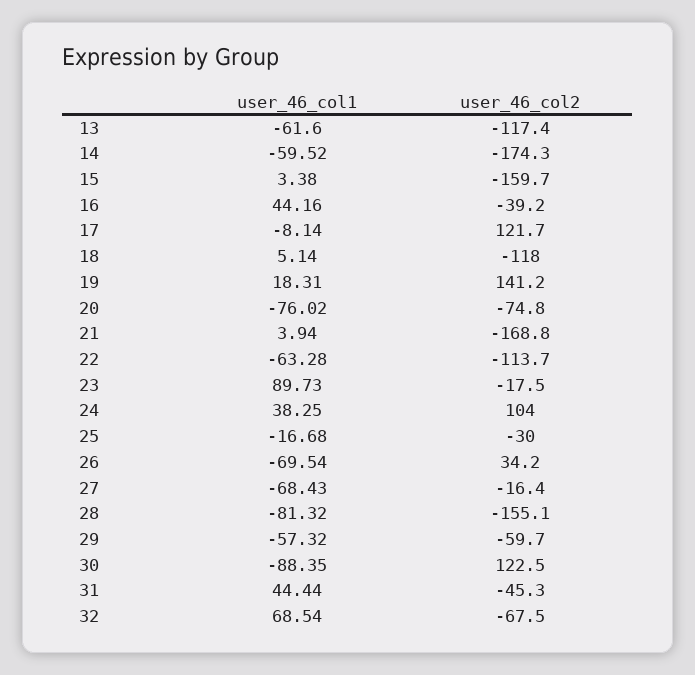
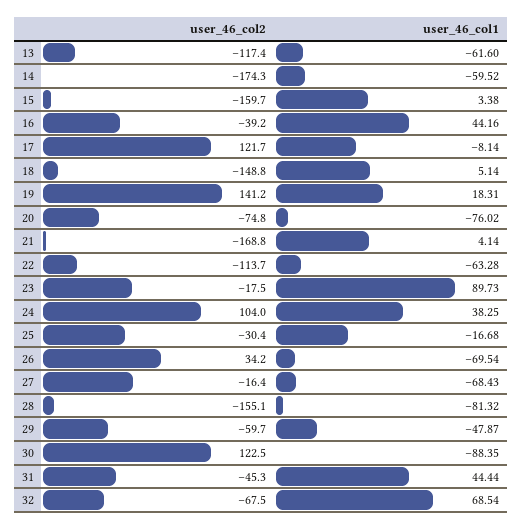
user_46_col2, 18: -118 -> -148.8
user_46_col1, 21: 3.94 -> 4.14
user_46_col2, 25: -30 -> -30.4
user_46_col1, 29: -57.32 -> -47.87

